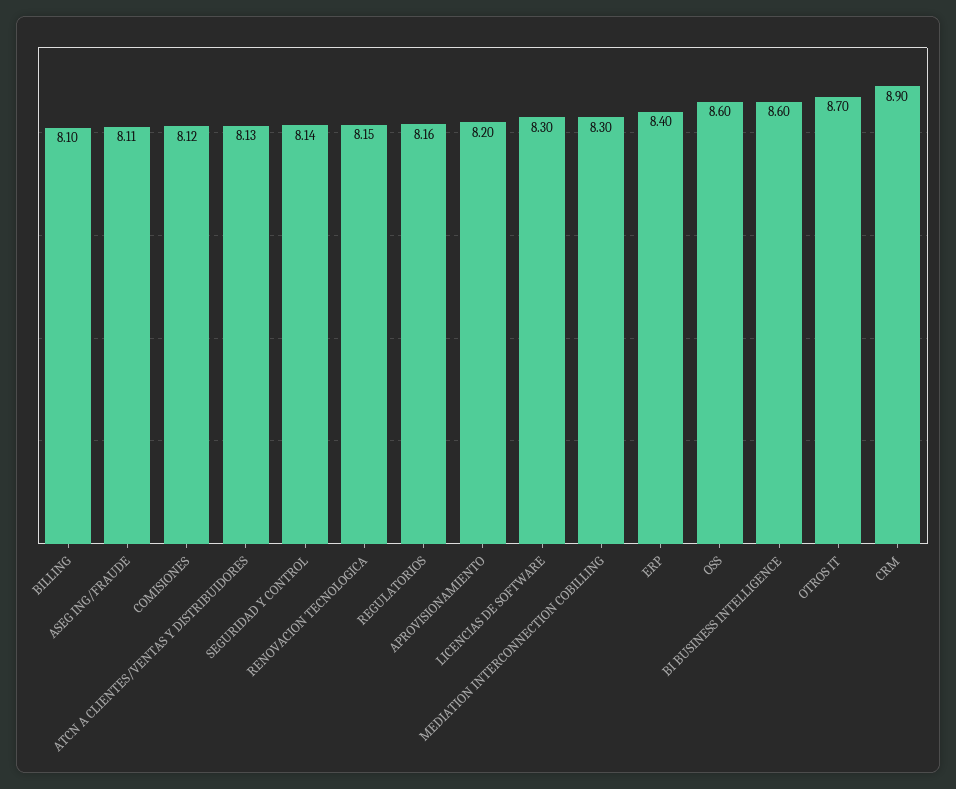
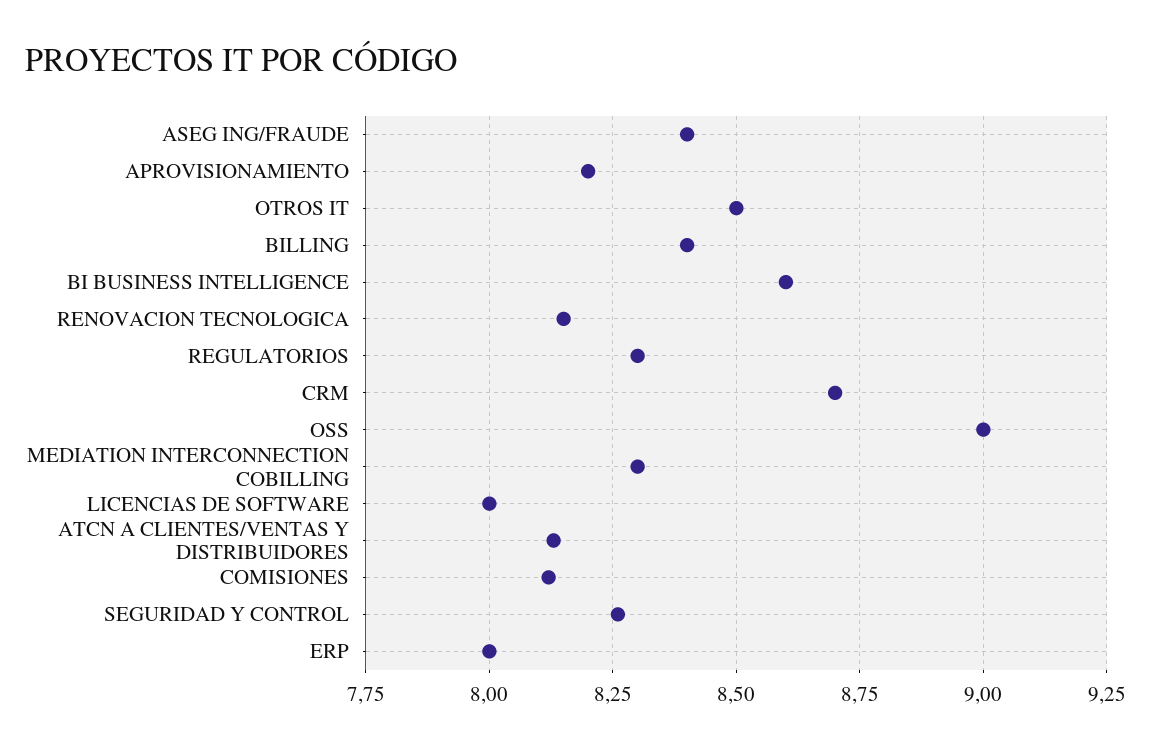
BILLING: 8.1 -> 8.4
ASEG ING/FRAUDE: 8.11 -> 8.4
SEGURIDAD Y CONTROL: 8.14 -> 8.25
REGULATORIOS: 8.16 -> 8.3
LICENCIAS DE SOFTWARE: 8.3 -> 8
ERP: 8.4 -> 8
OSS: 8.6 -> 9
OTROS IT: 8.7 -> 8.5
CRM: 8.9 -> 8.7

